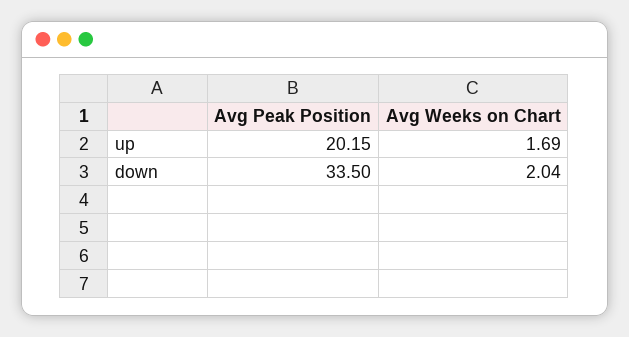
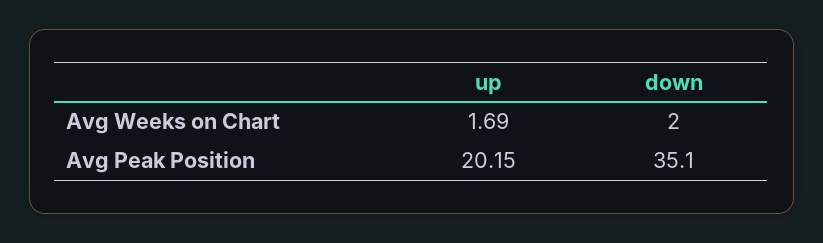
Avg Peak Position, down: 33.5 -> 35.1
Avg Weeks on Chart, down: 2.04 -> 2

